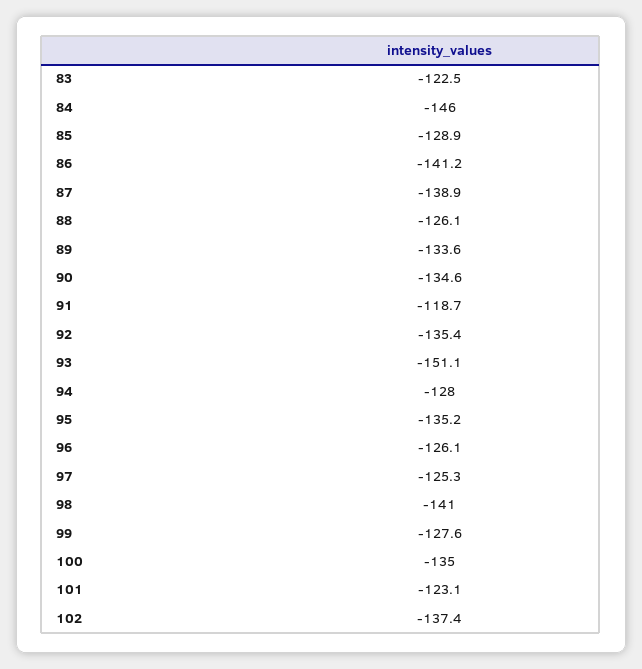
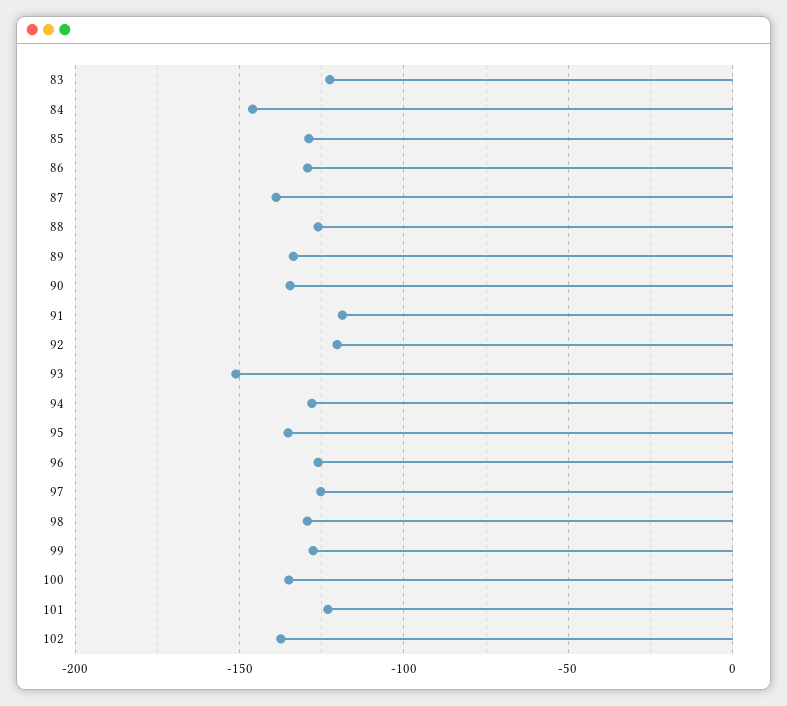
86: -141.2 -> -130
92: -135.4 -> -120
98: -141 -> -130

